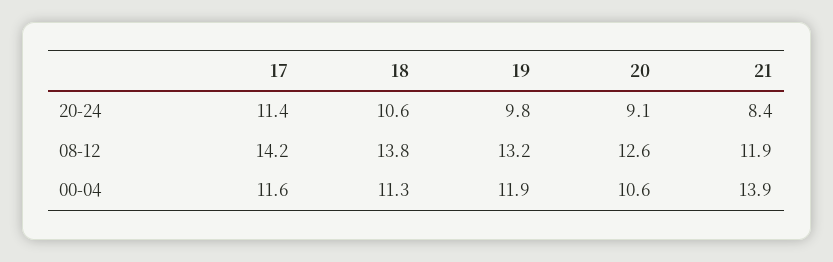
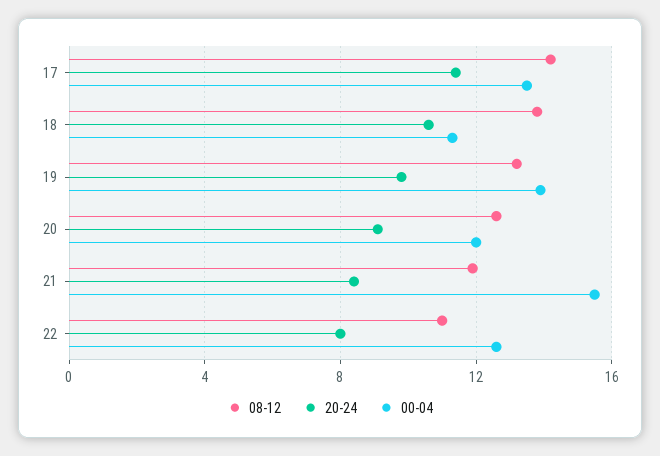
00-04, 17: 11.6 -> 13.5
00-04, 19: 11.9 -> 14
00-04, 20: 10.6 -> 12
00-04, 21: 13.9 -> 15.5
08-12, 22: none -> 11
20-24, 22: none -> 8
00-04, 22: none -> 12.5

